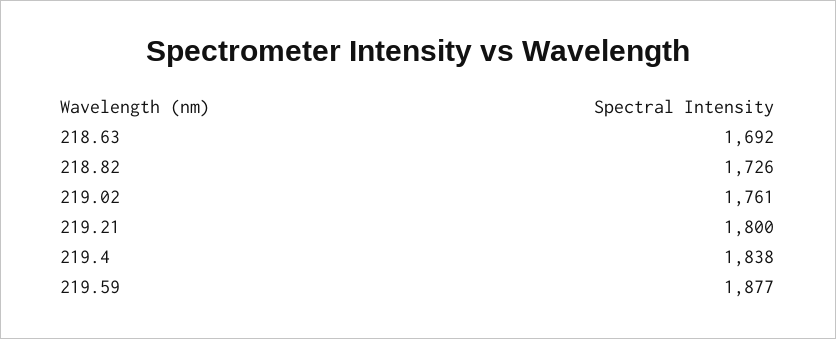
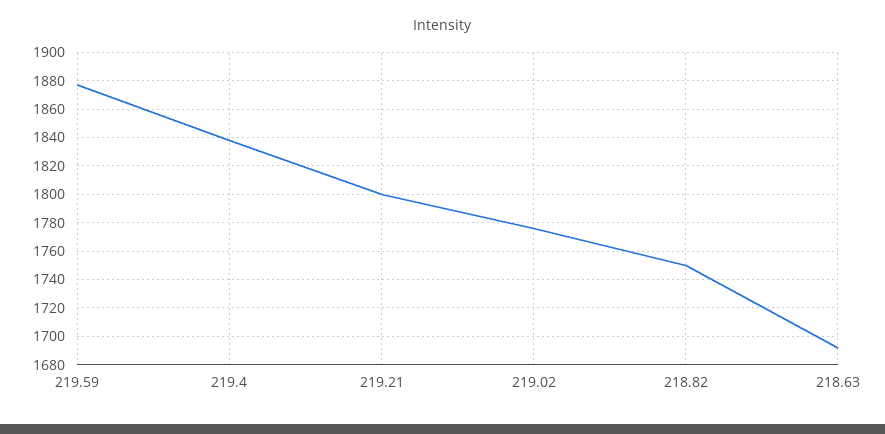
218.82: 1726 -> 1750
219.02: 1761 -> 1775

